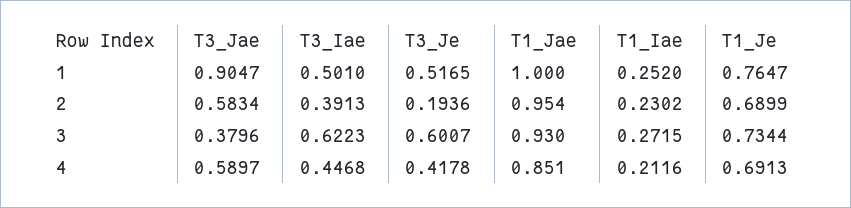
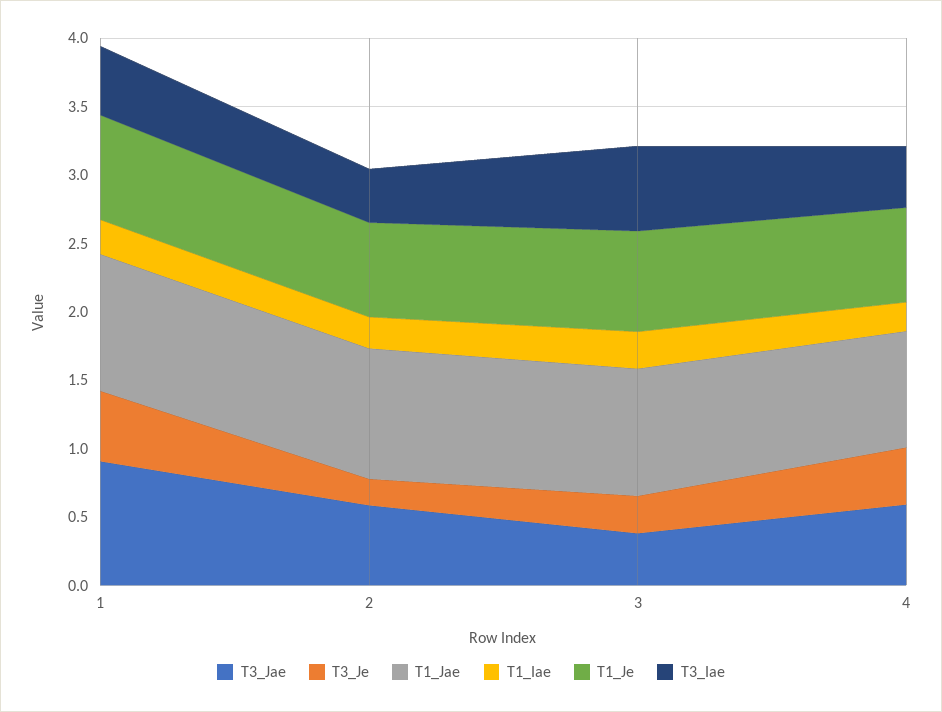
T3_Je, 3: 0.6007 -> 0.3

